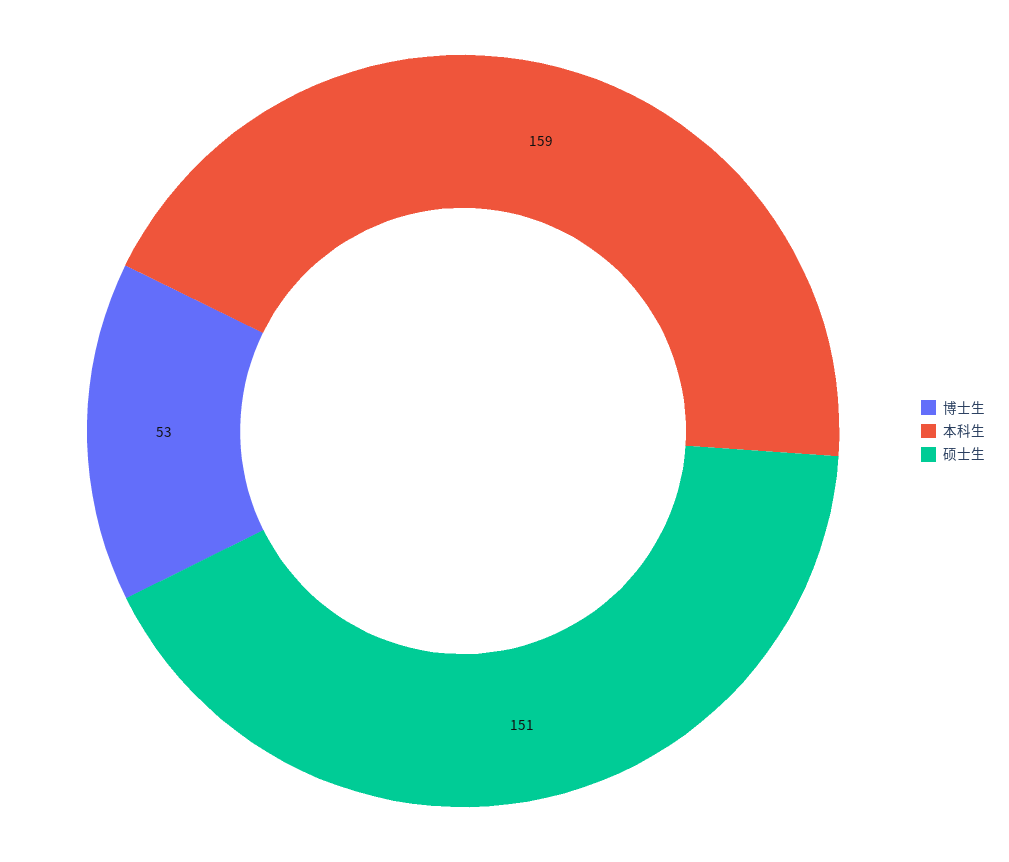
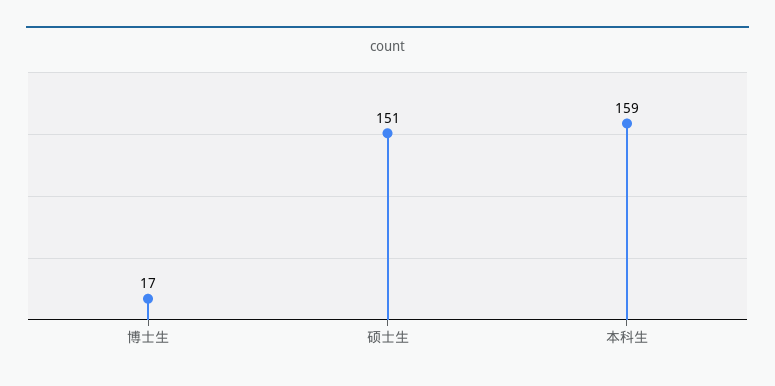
博士生: 53 -> 17

